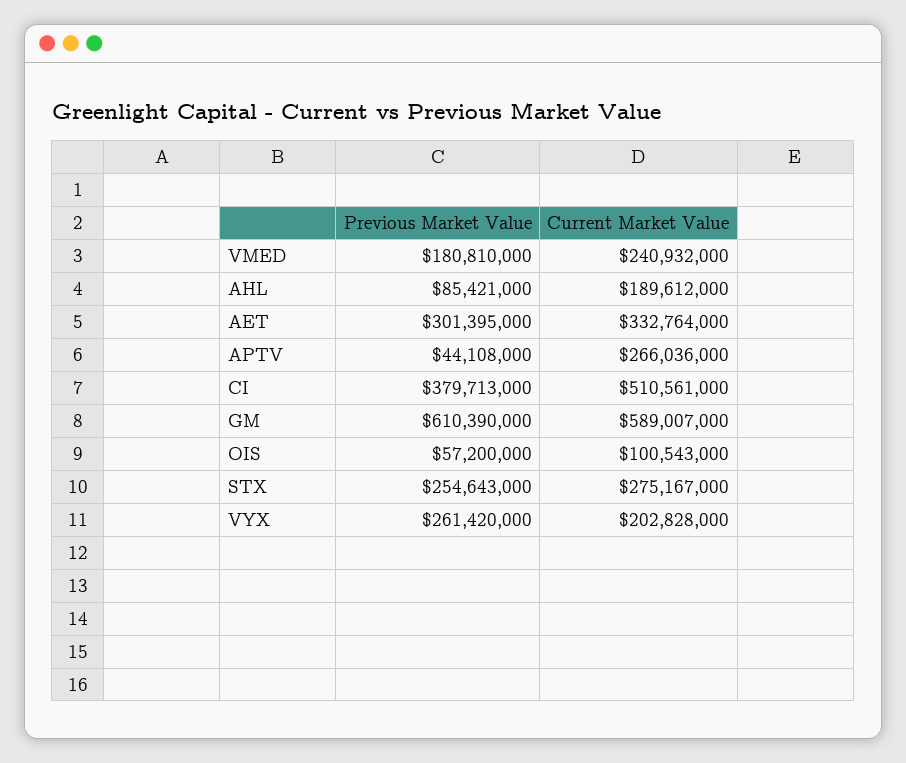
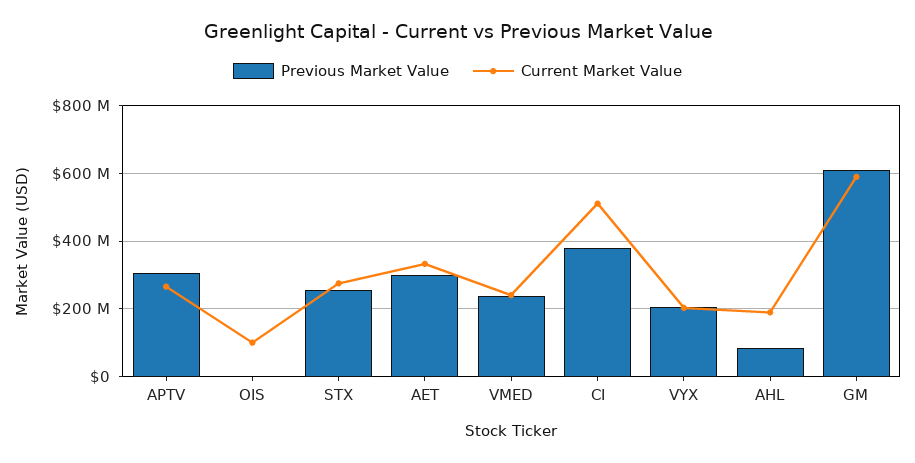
Previous Market Value, VMED: 180810000 -> 240000000
Previous Market Value, APTV: 44108000 -> 300000000
Previous Market Value, OIS: 57200000 -> 0
Previous Market Value, VYX: 261420000 -> 200000000

